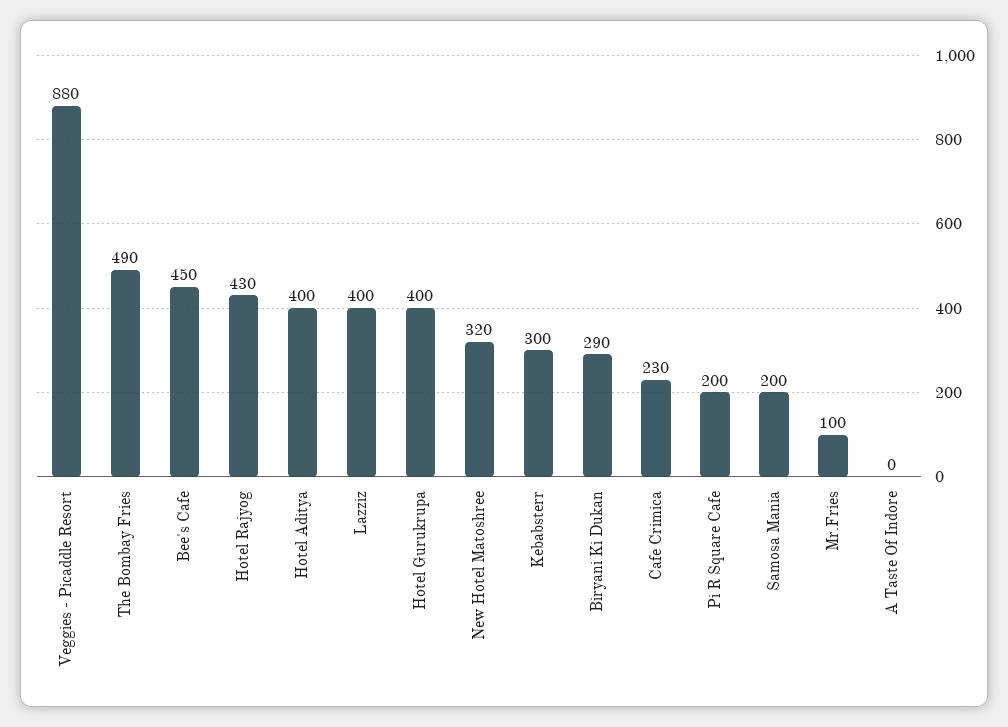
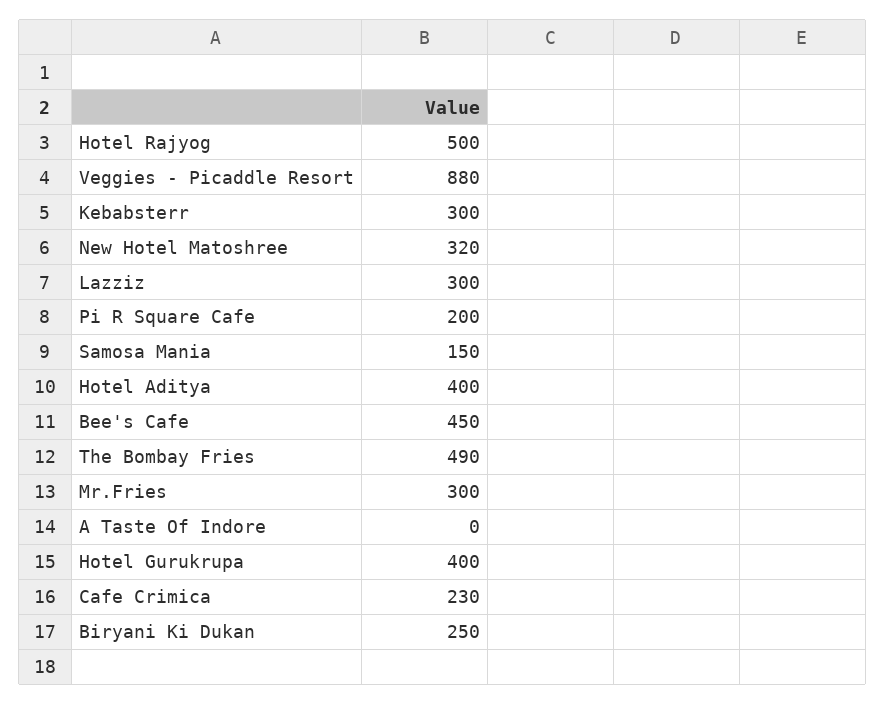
Hotel Rajyog: 430 -> 500
Lazziz: 400 -> 300
Biryani Ki Dukan: 290 -> 250
Samosa Mania: 200 -> 150
Mr.Fries: 100 -> 300

